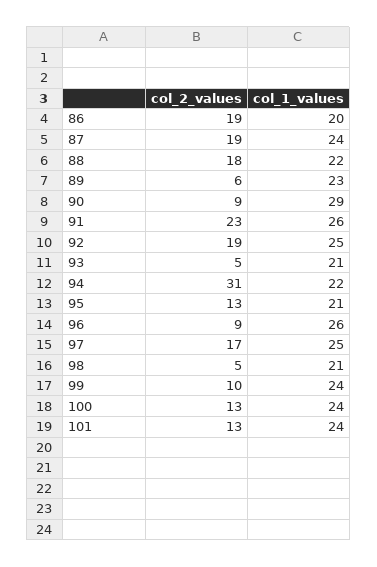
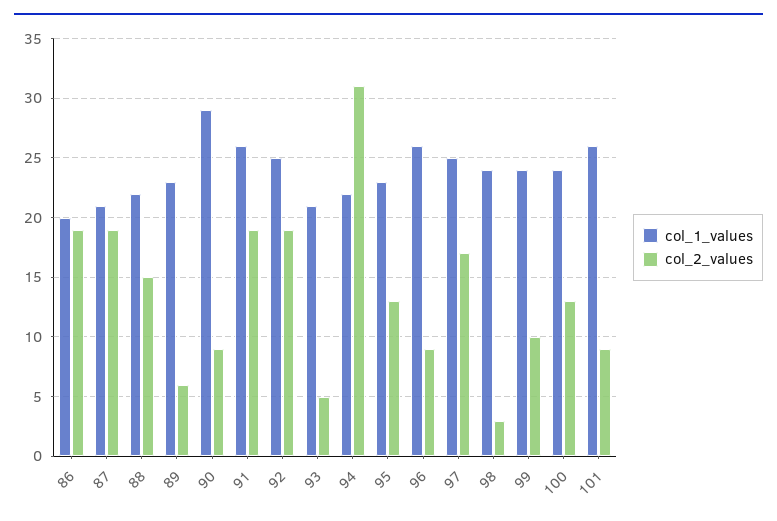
col_1_values, 87: 24 -> 21
col_2_values, 88: 18 -> 15
col_2_values, 91: 23 -> 19
col_1_values, 95: 21 -> 23
col_2_values, 98: 5 -> 3
col_1_values, 98: 21 -> 24
col_2_values, 101: 13 -> 9
col_1_values, 101: 24 -> 26

